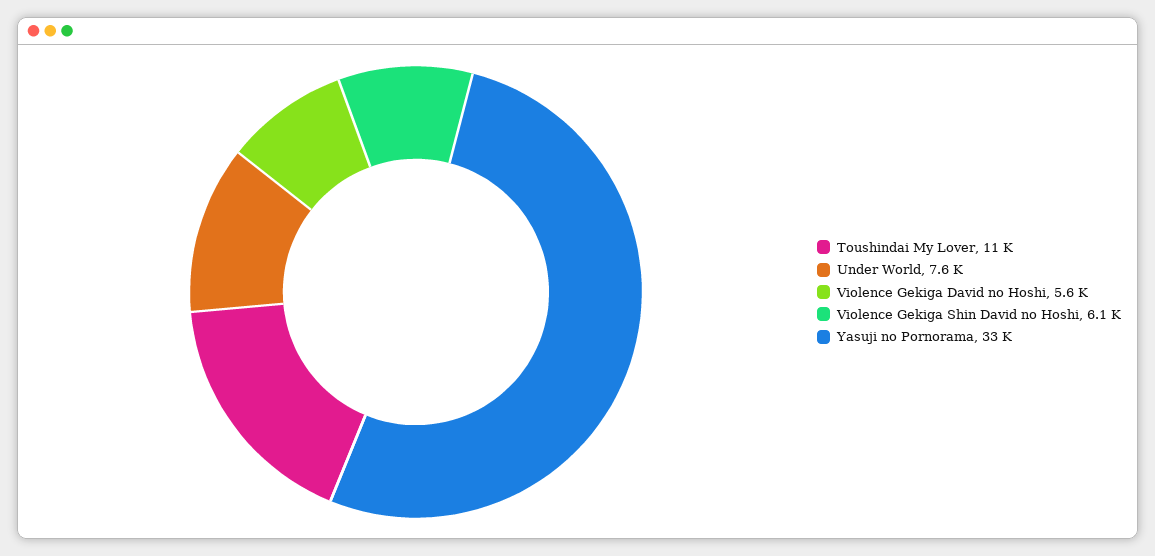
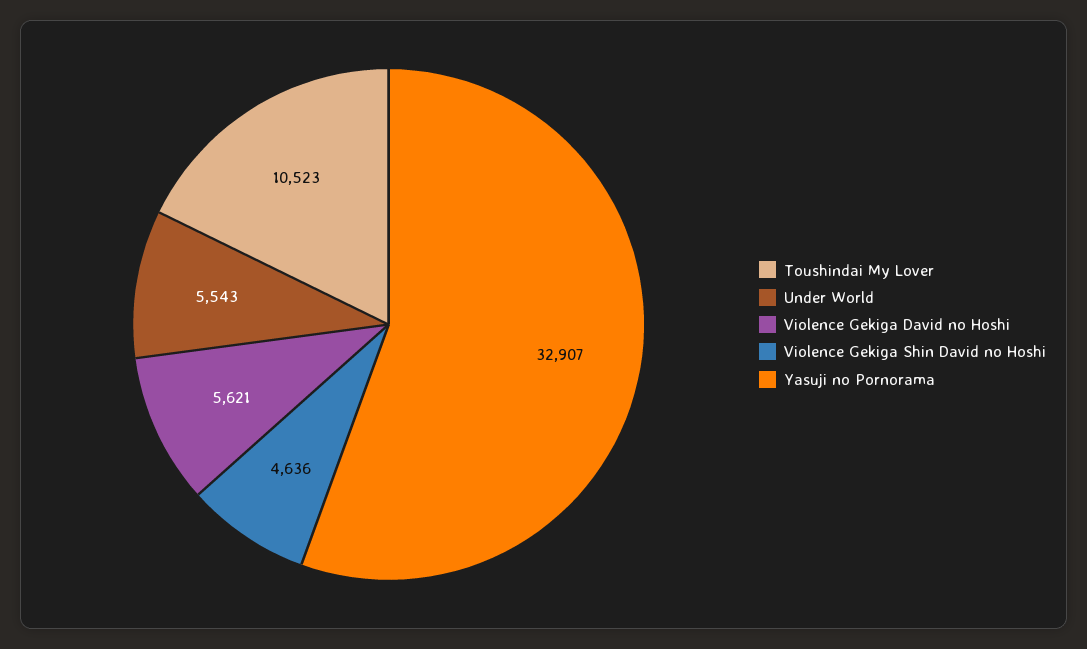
Under World: 7600 -> 5543
Violence Gekiga Shin David no Hoshi: 6100 -> 4636

